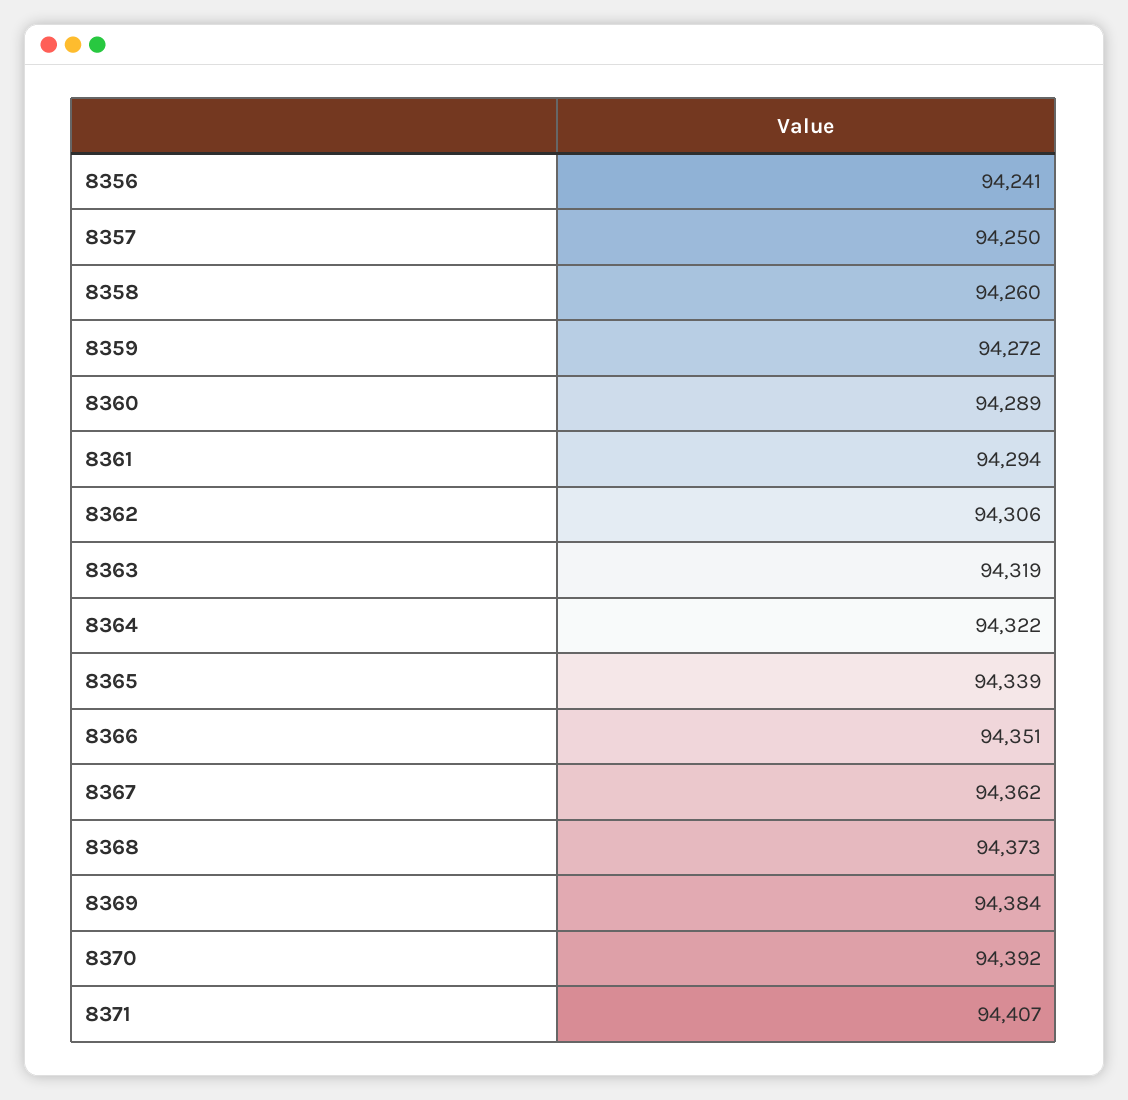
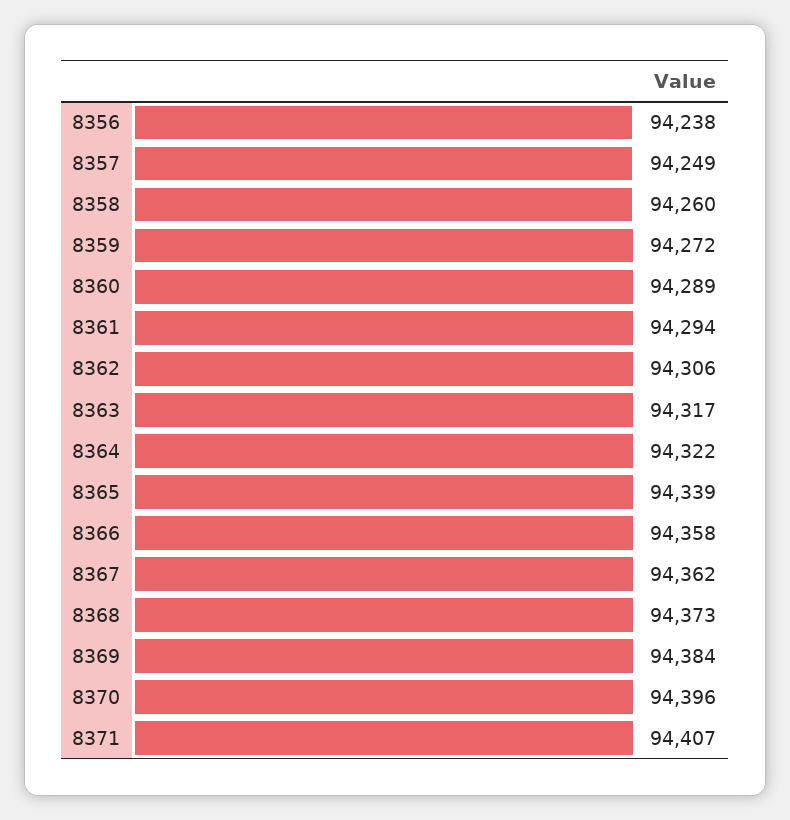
8356: 94241 -> 94238
8357: 94250 -> 94249
8363: 94319 -> 94317
8366: 94351 -> 94358
8370: 94392 -> 94396

